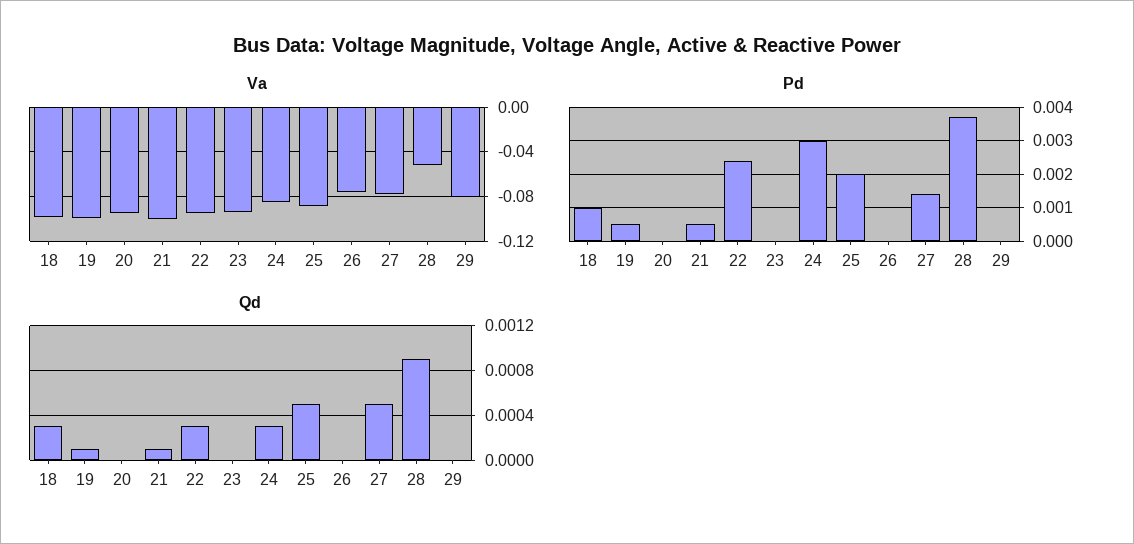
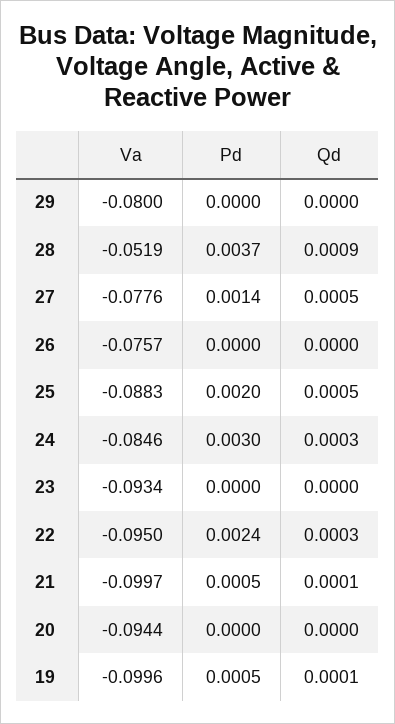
Va, 18: -0.1 -> none
Pd, 18: 0.001 -> none
Qd, 18: 0.0003 -> none

